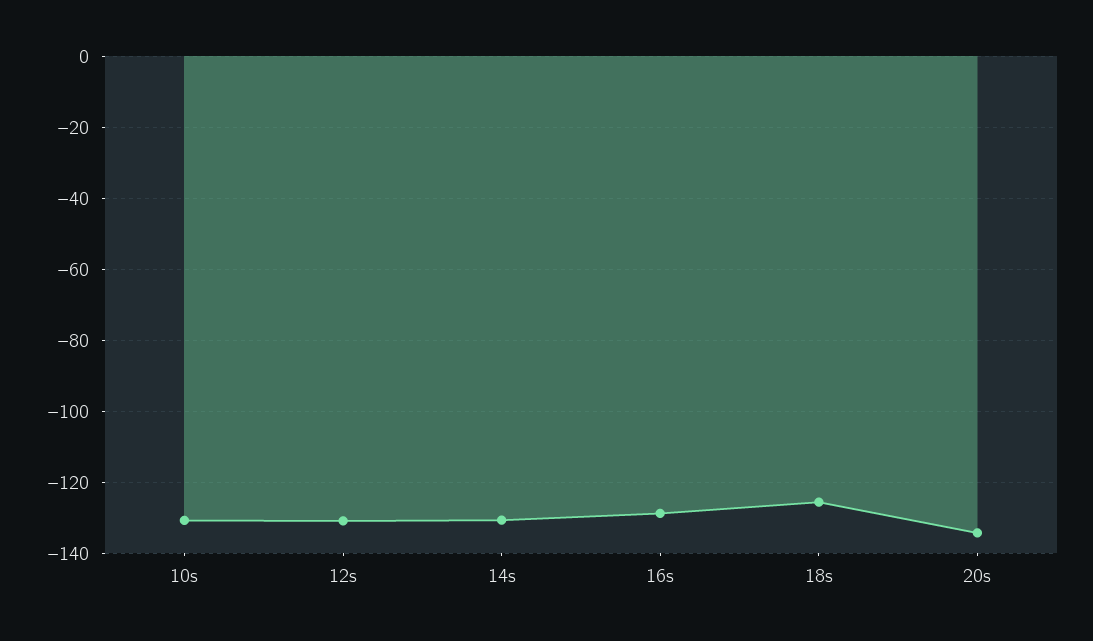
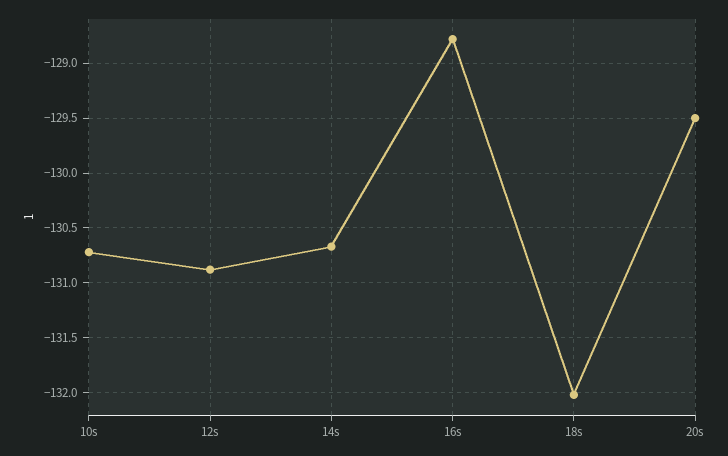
18s: -126 -> -132
20s: -134 -> -129.5

